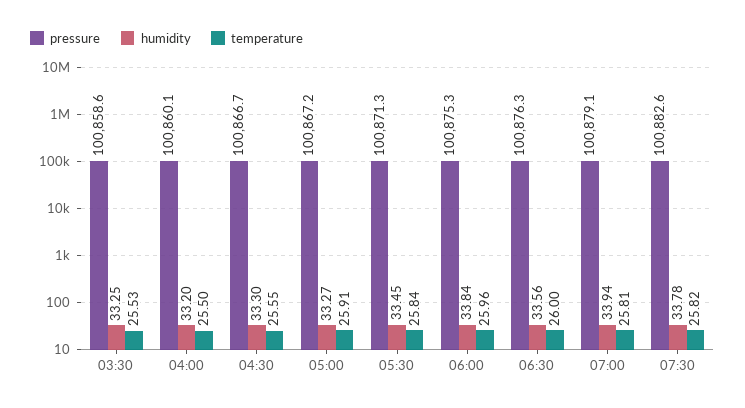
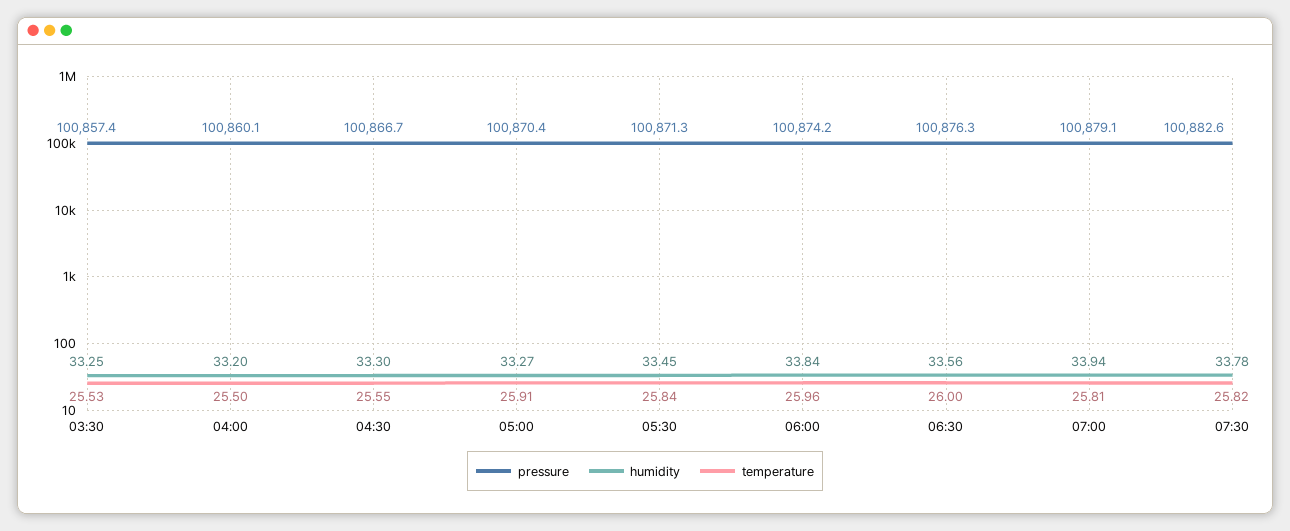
pressure, 03:30: 100858.6 -> 100857.4
pressure, 05:00: 100867.2 -> 100870.4
pressure, 06:00: 100875.3 -> 100874.2

